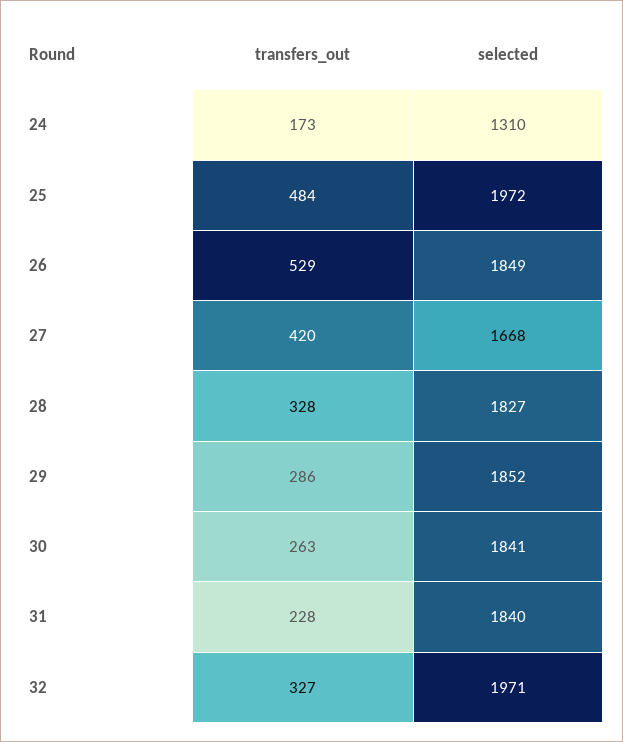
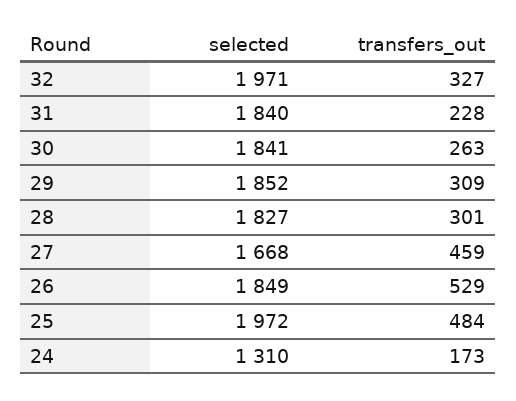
transfers_out, 27: 420 -> 459
transfers_out, 28: 328 -> 301
transfers_out, 29: 286 -> 309

